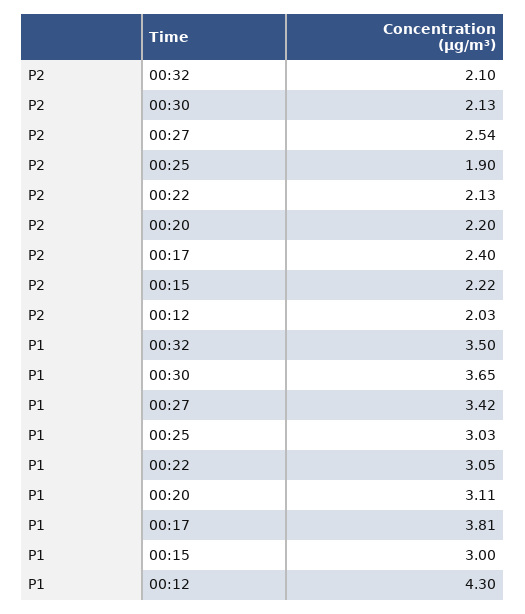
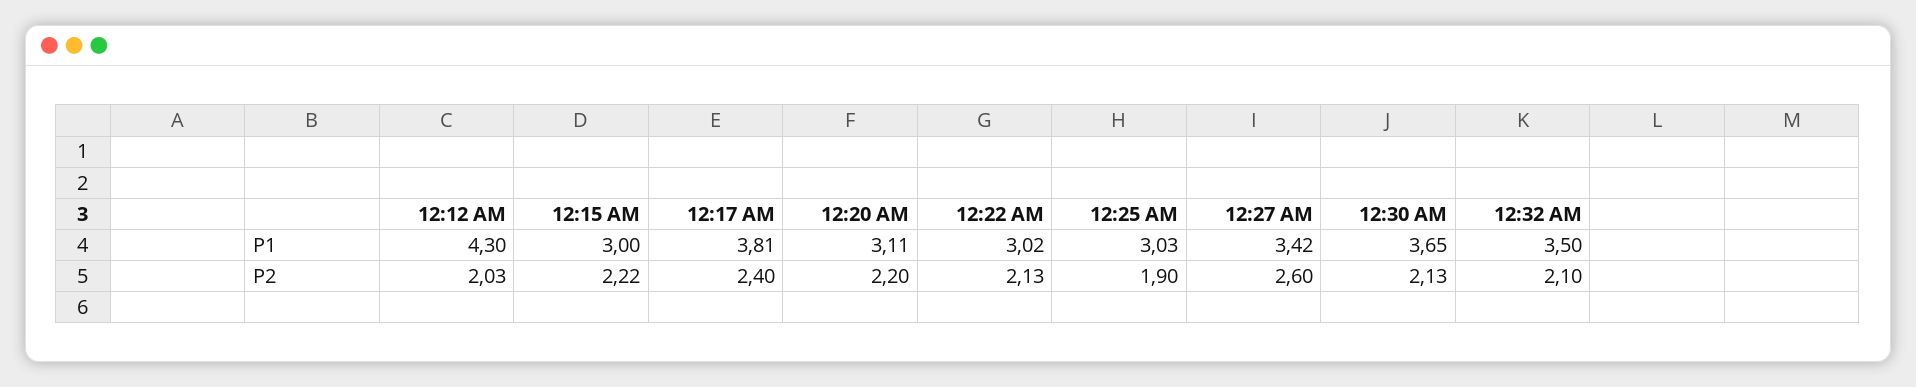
P2, 00:27: 2.54 -> 2.6
P1, 00:22: 3.05 -> 3.02

